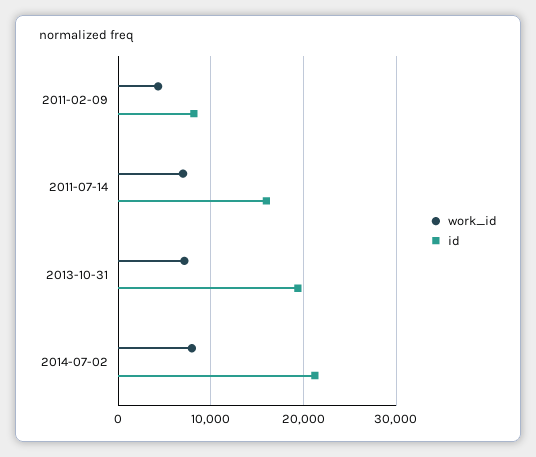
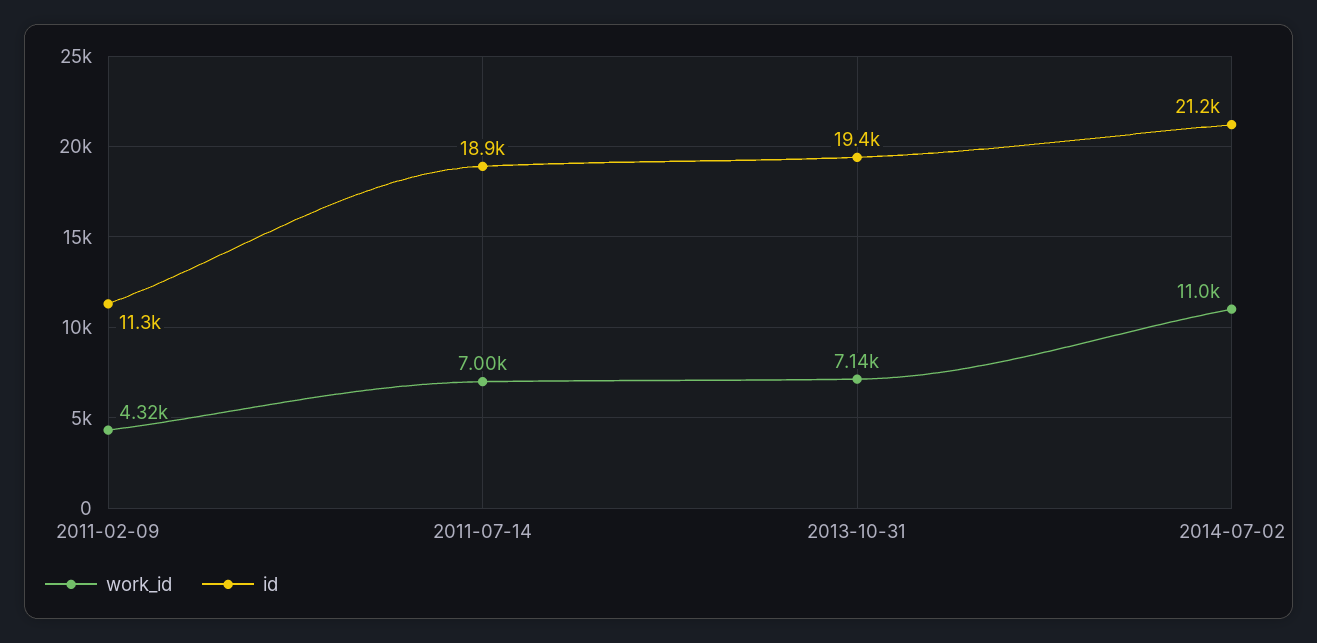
id, 2011-02-09: 8000 -> 11300
id, 2011-07-14: 16000 -> 18900
work_id, 2014-07-02: 8000 -> 11000

